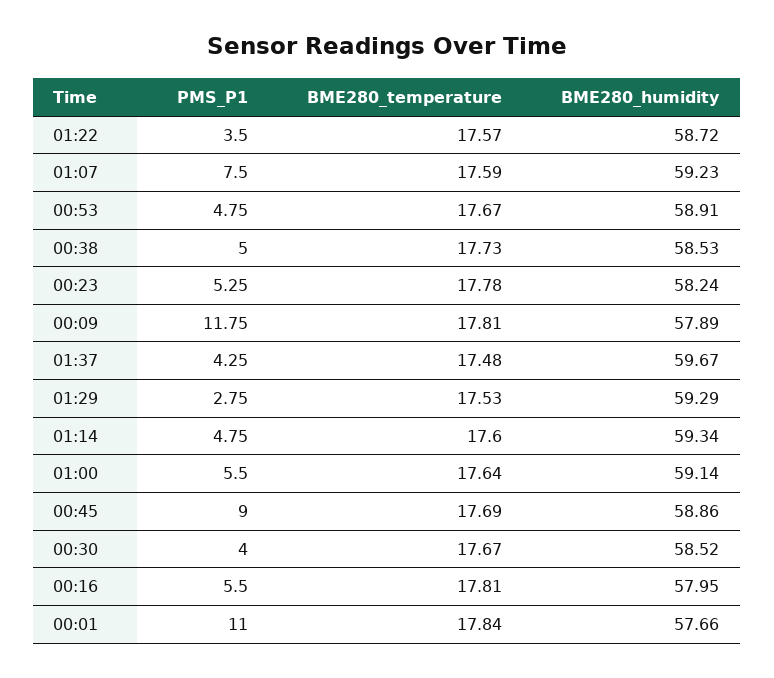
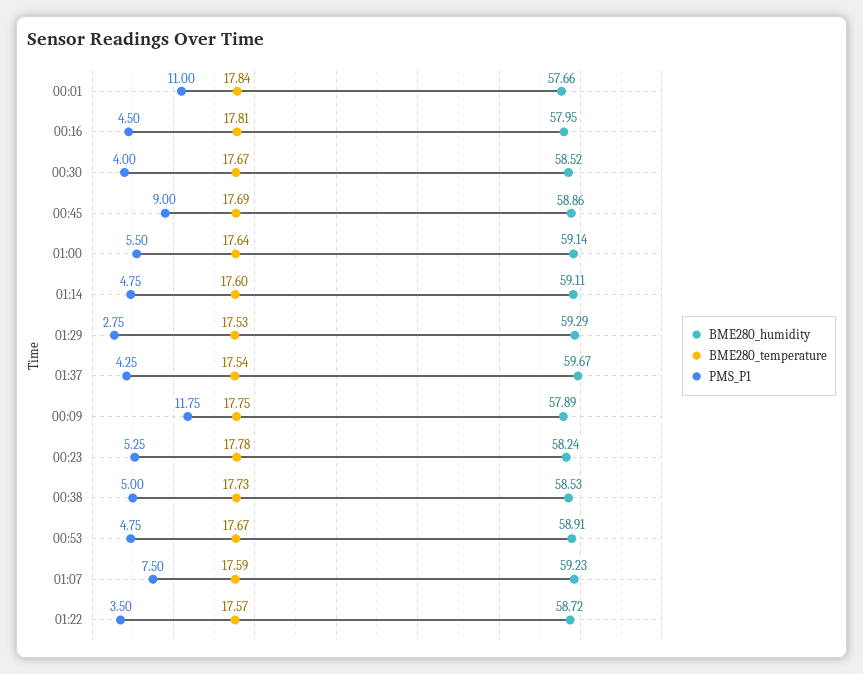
BME280_temperature, 00:09: 17.81 -> 17.75
BME280_temperature, 01:37: 17.48 -> 17.54
BME280_humidity, 01:14: 59.34 -> 59.11
PMS_P1, 00:16: 5.5 -> 4.5

